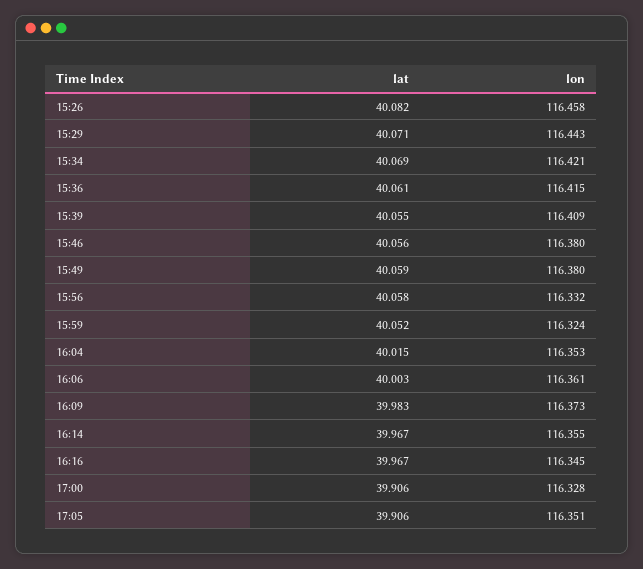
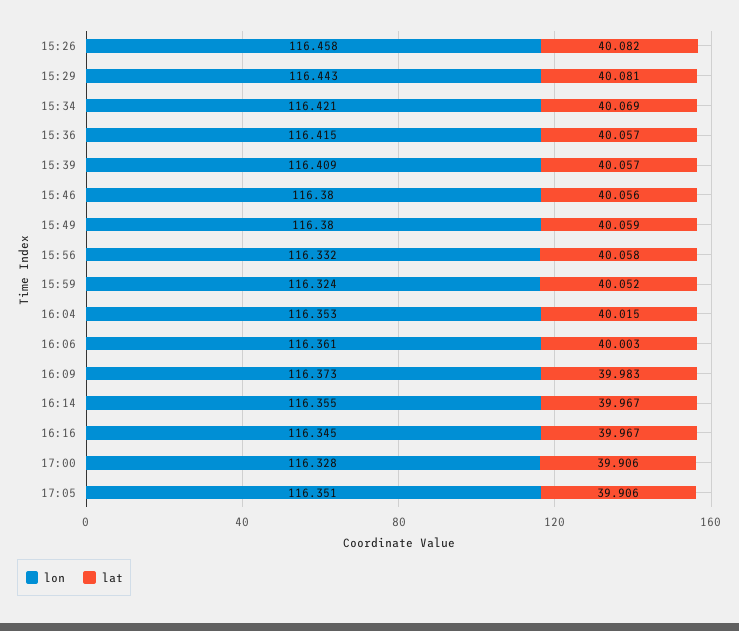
lat, 15:29: 40.071 -> 40.081
lat, 15:36: 40.061 -> 40.057
lat, 15:39: 40.055 -> 40.057

